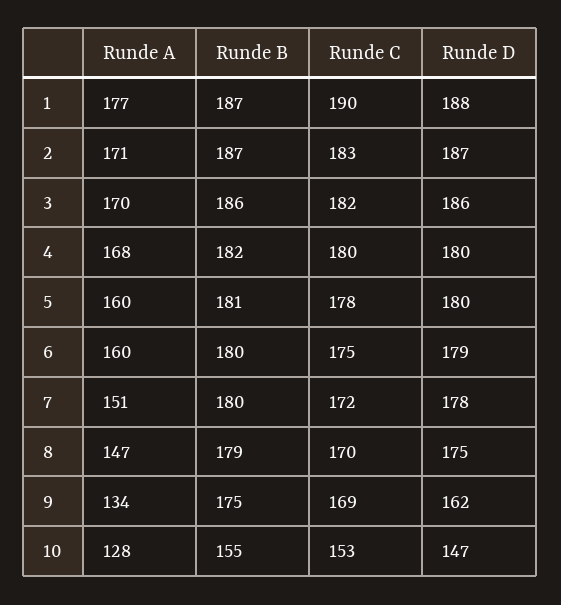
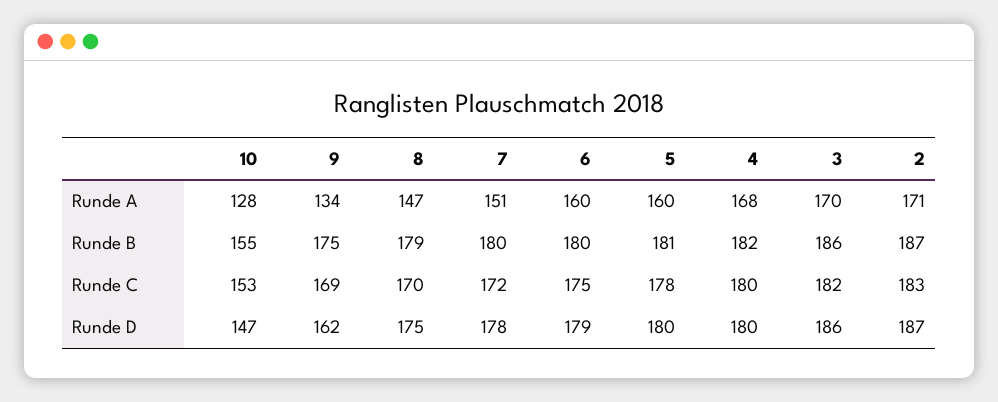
Runde A, 1: 177 -> none
Runde B, 1: 187 -> none
Runde C, 1: 190 -> none
Runde D, 1: 188 -> none

